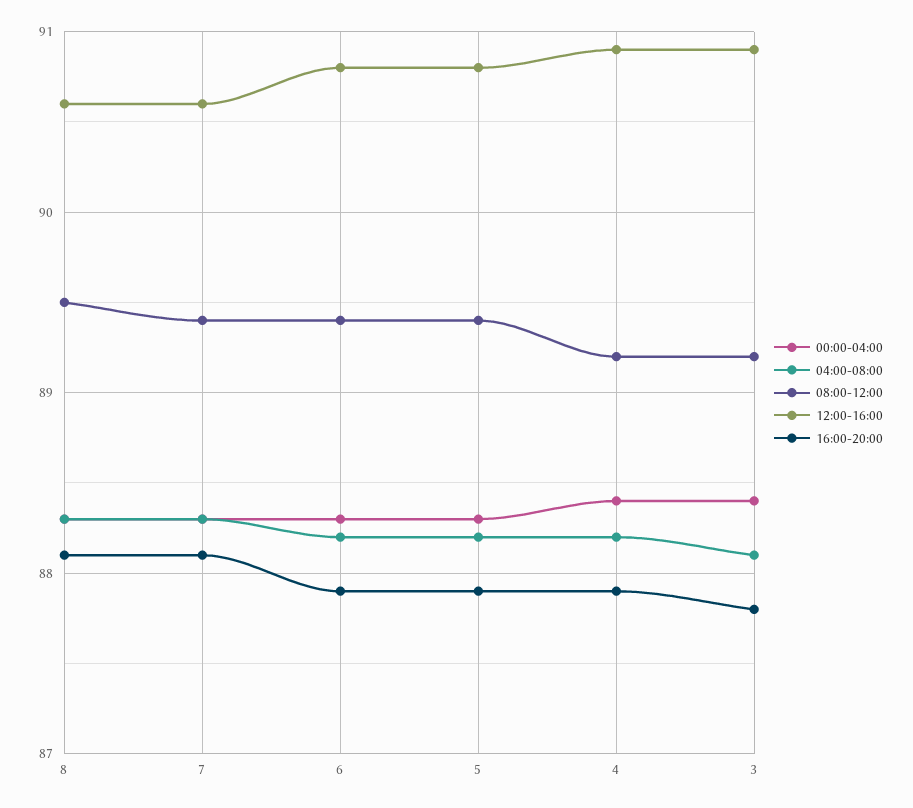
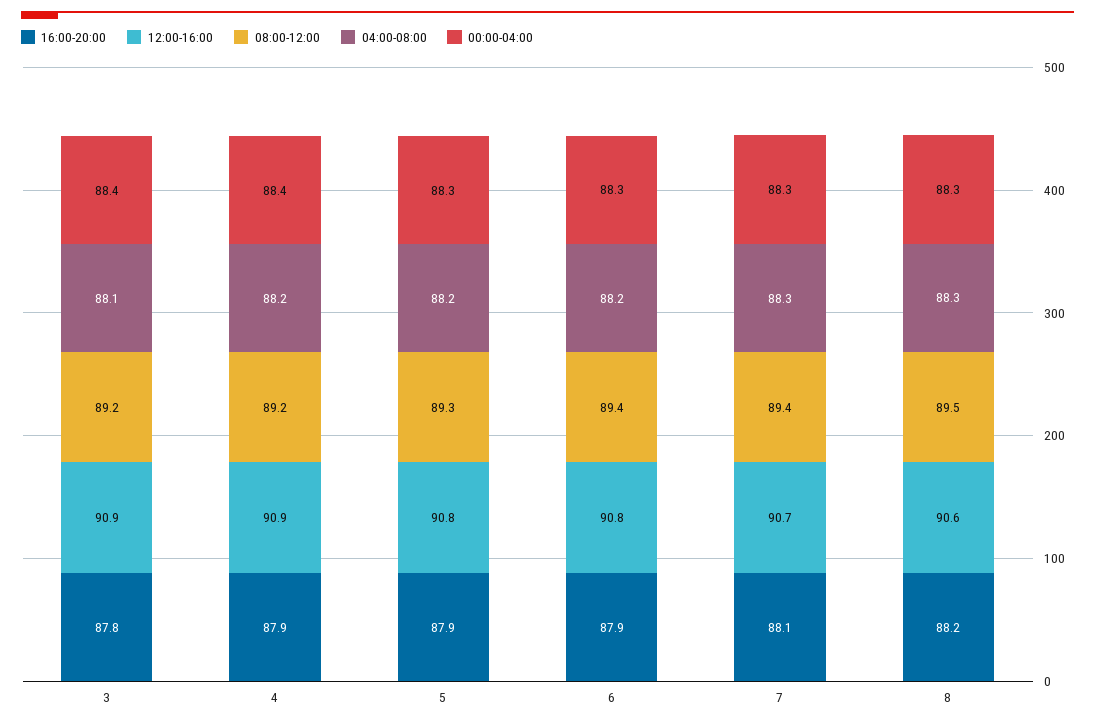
16:00-20:00, 8: 88.1 -> 88.2
12:00-16:00, 7: 90.6 -> 90.7
08:00-12:00, 5: 89.4 -> 89.3

